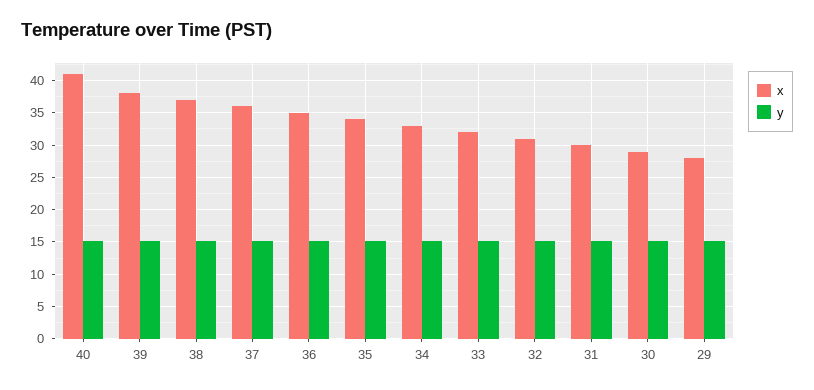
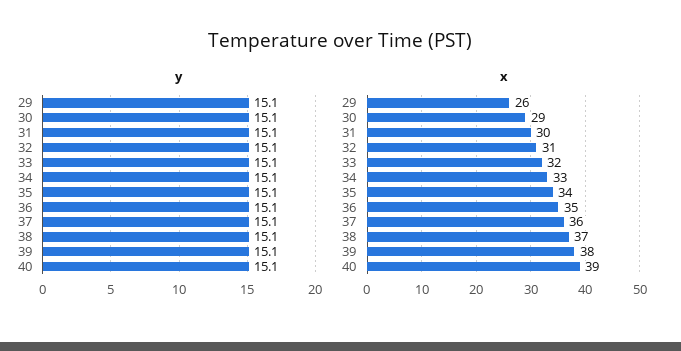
x, 40: 41 -> 39
x, 29: 28 -> 26

